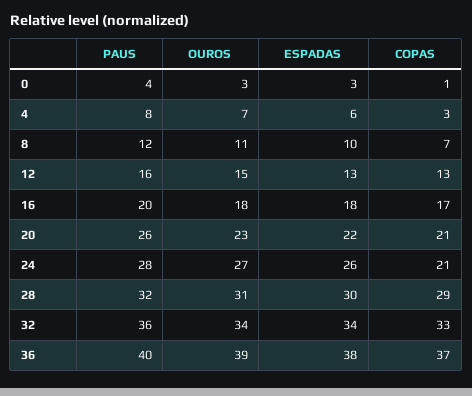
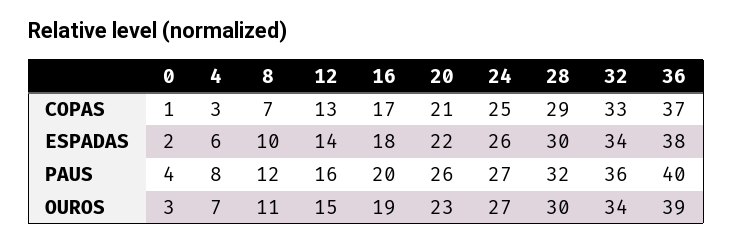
ESPADAS, 0: 3 -> 2
ESPADAS, 12: 13 -> 14
OUROS, 16: 18 -> 19
PAUS, 24: 28 -> 27
COPAS, 24: 21 -> 25
OUROS, 28: 31 -> 30

